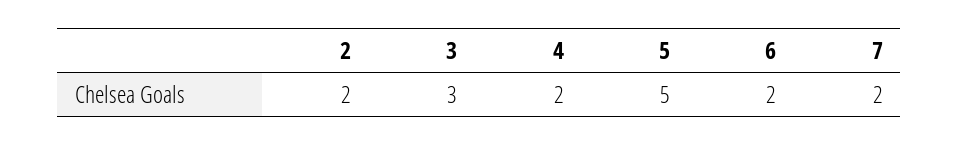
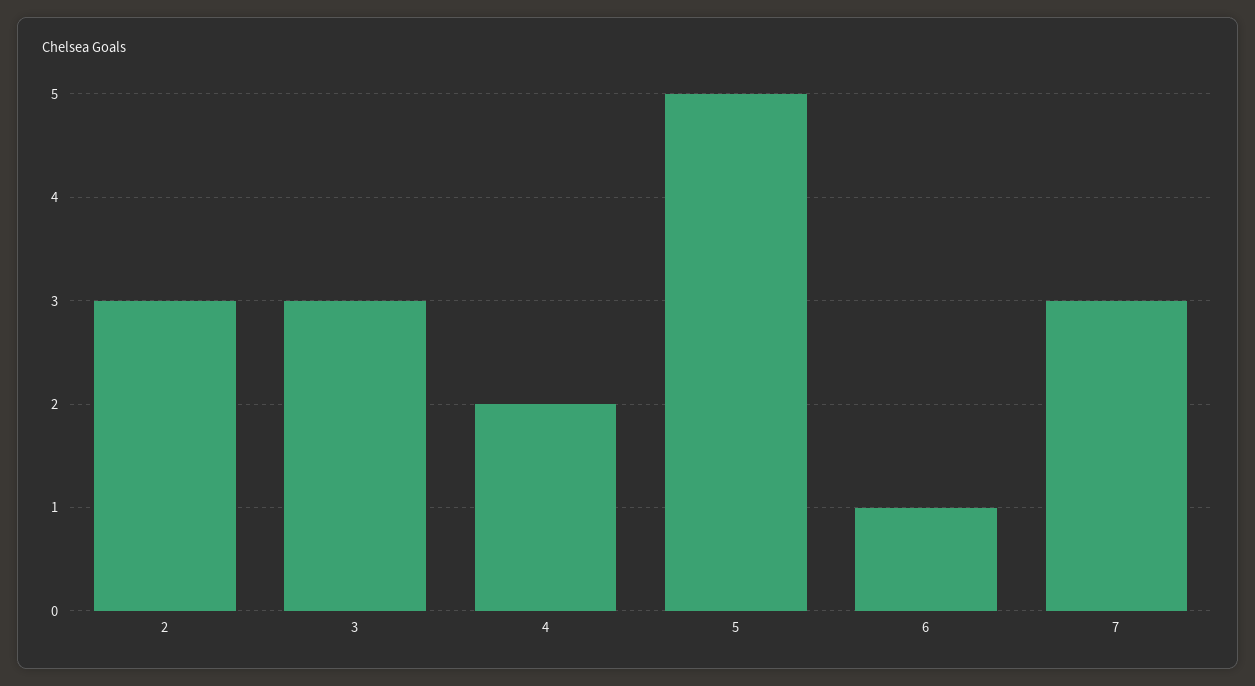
2: 2 -> 3
6: 2 -> 1
7: 2 -> 3

